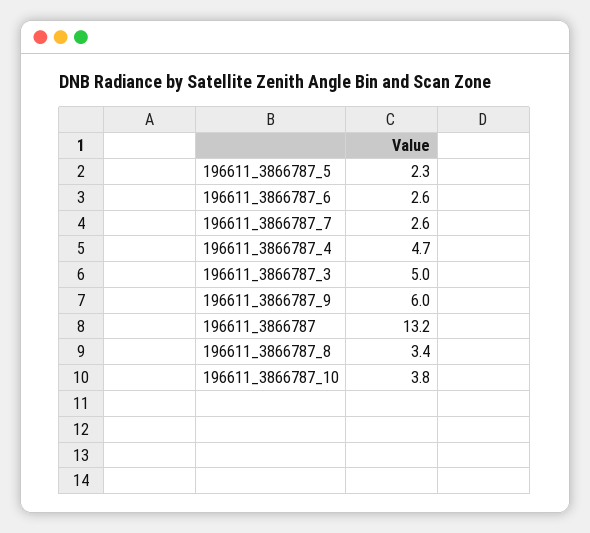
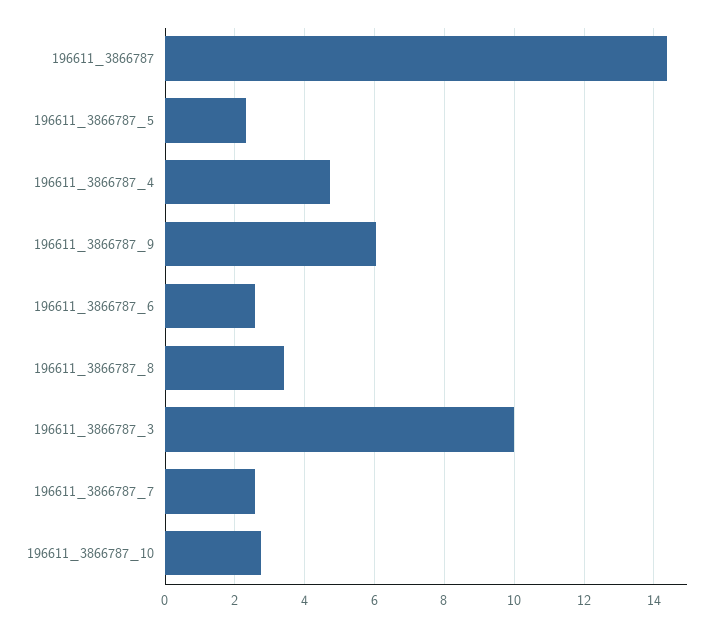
196611_3866787_3: 5 -> 10
196611_3866787: 13.2 -> 14.4
196611_3866787_10: 3.8 -> 2.8

